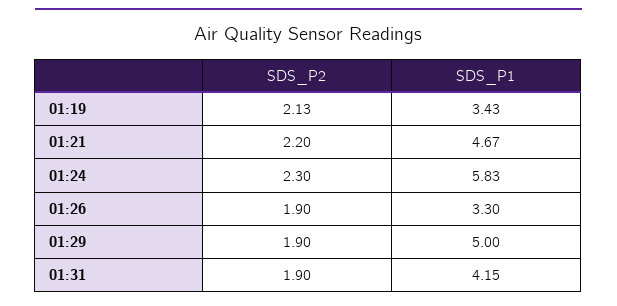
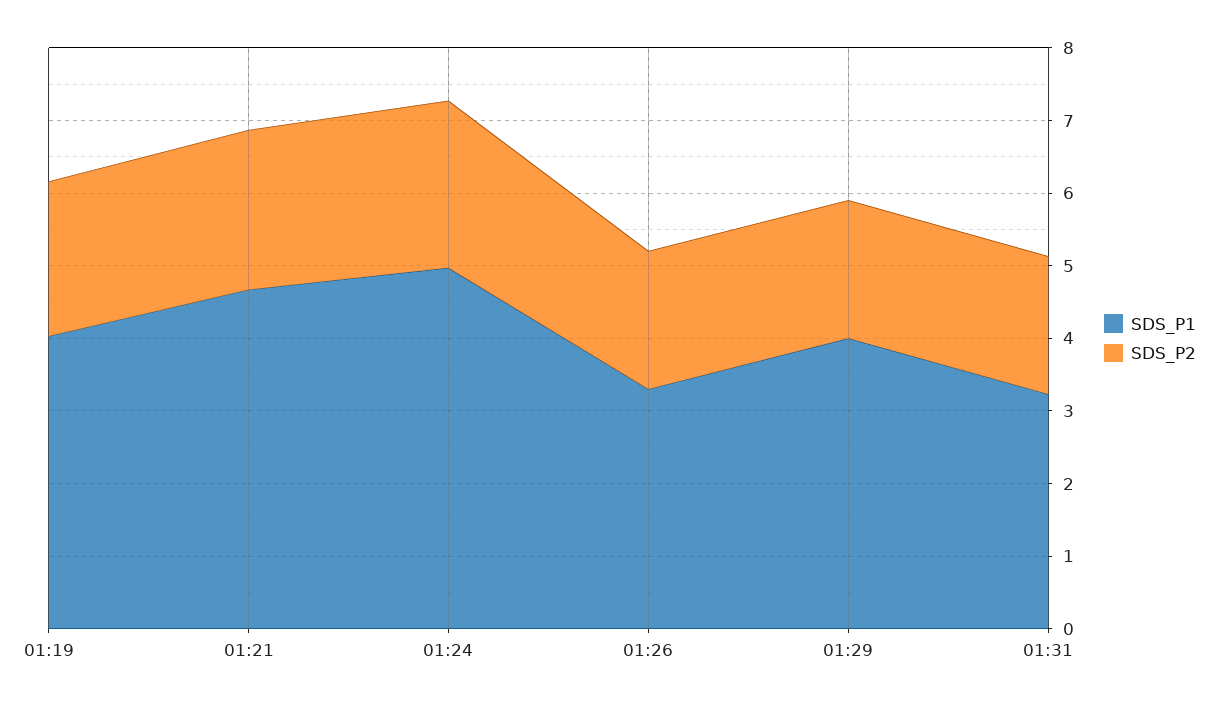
SDS_P1, 01:19: 3.43 -> 4
SDS_P1, 01:24: 5.83 -> 5
SDS_P1, 01:29: 5 -> 4
SDS_P1, 01:31: 4.15 -> 3.2

